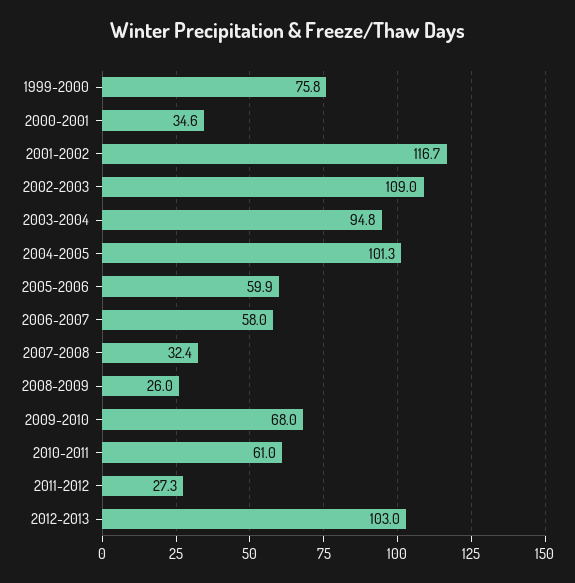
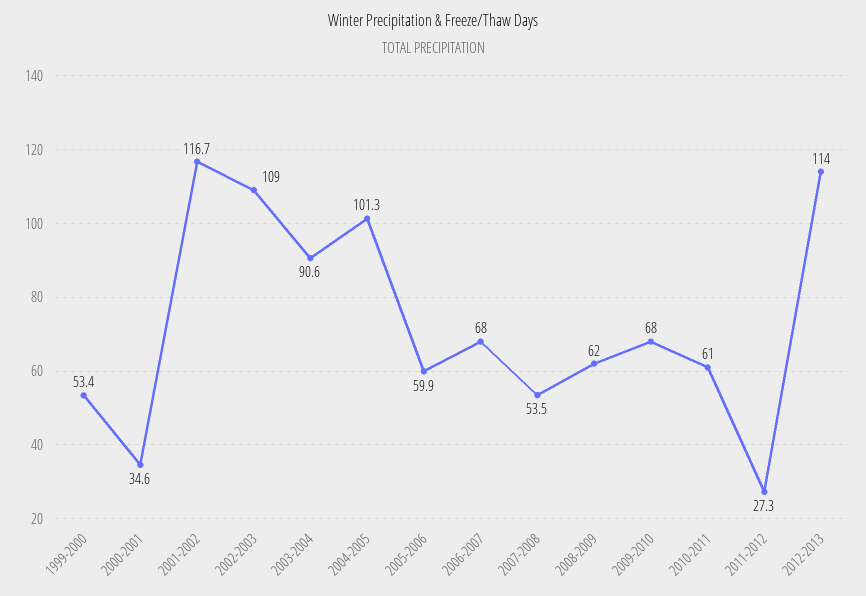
1999-2000: 75.8 -> 53.4
2003-2004: 94.8 -> 90.6
2006-2007: 58 -> 68
2007-2008: 32.4 -> 53.5
2008-2009: 26 -> 62
2012-2013: 103 -> 114

